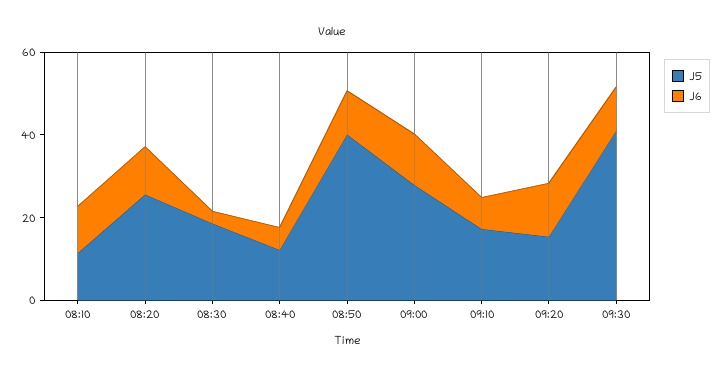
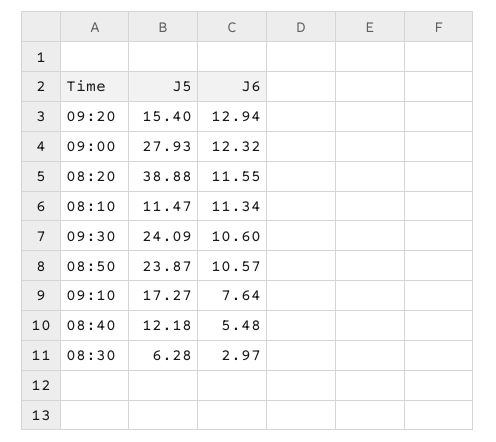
J5, 08:20: 25 -> 38.88
J5, 08:30: 20 -> 6.28
J5, 08:50: 40 -> 23.87
J5, 09:30: 40 -> 24.09

